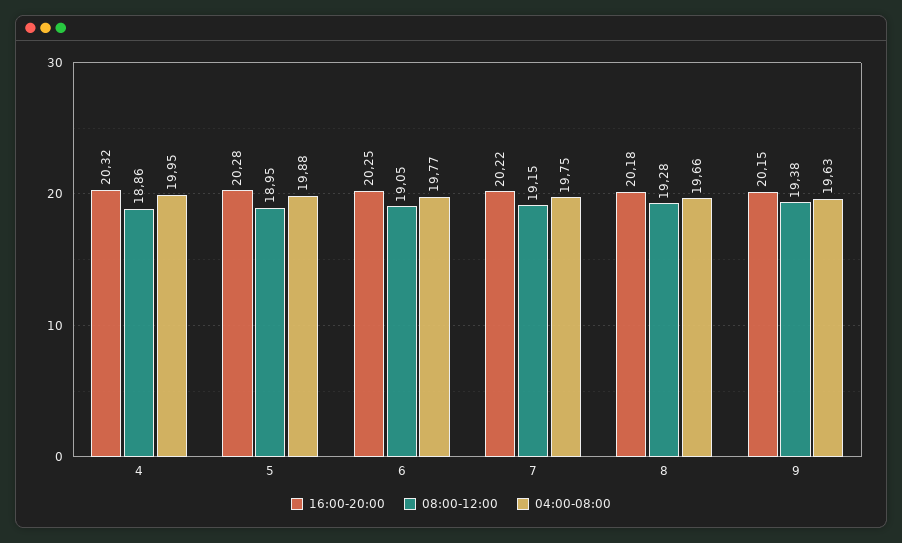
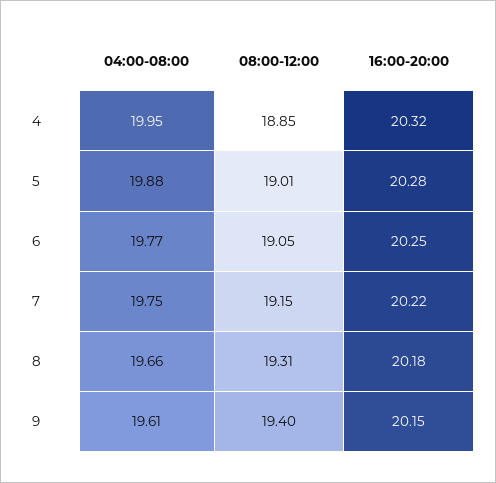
08:00-12:00, 4: 18.86 -> 18.85
08:00-12:00, 5: 18.95 -> 19.01
08:00-12:00, 8: 19.28 -> 19.31
08:00-12:00, 9: 19.38 -> 19.4
04:00-08:00, 9: 19.63 -> 19.61

